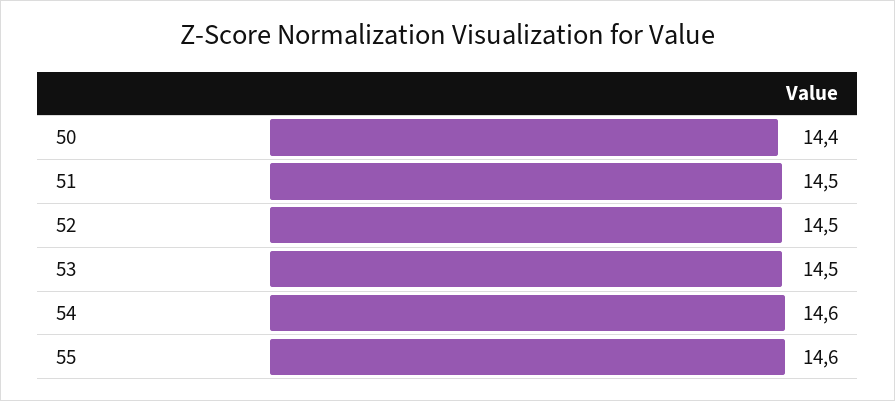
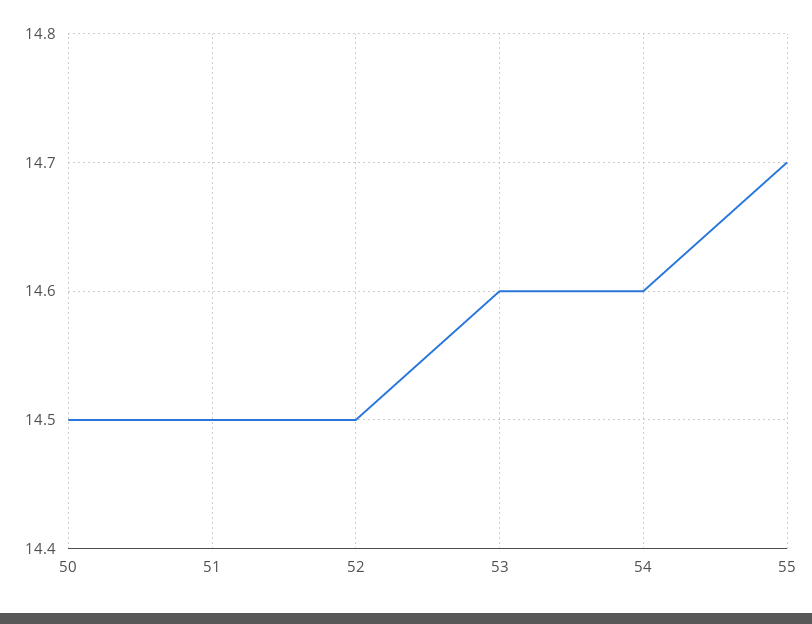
50: 14.4 -> 14.5
53: 14.5 -> 14.6
55: 14.6 -> 14.7

